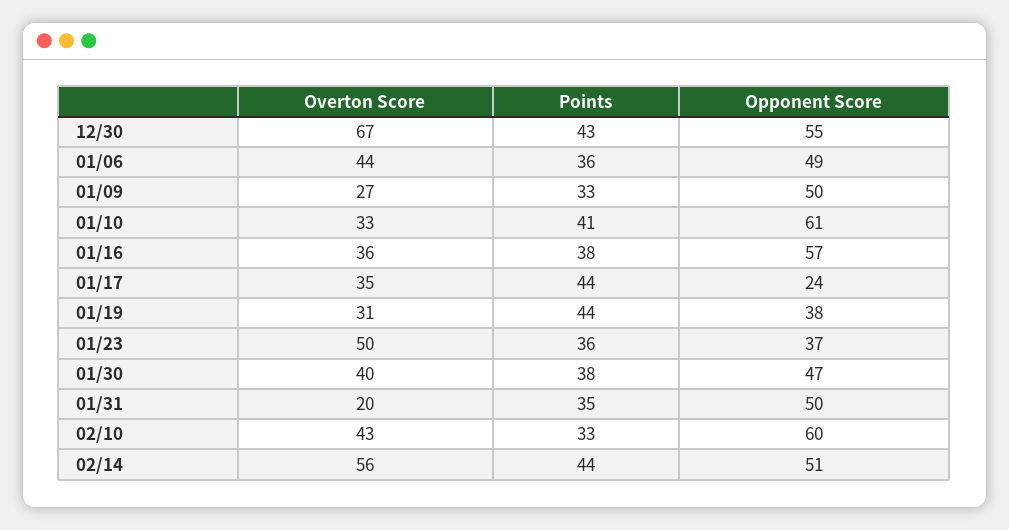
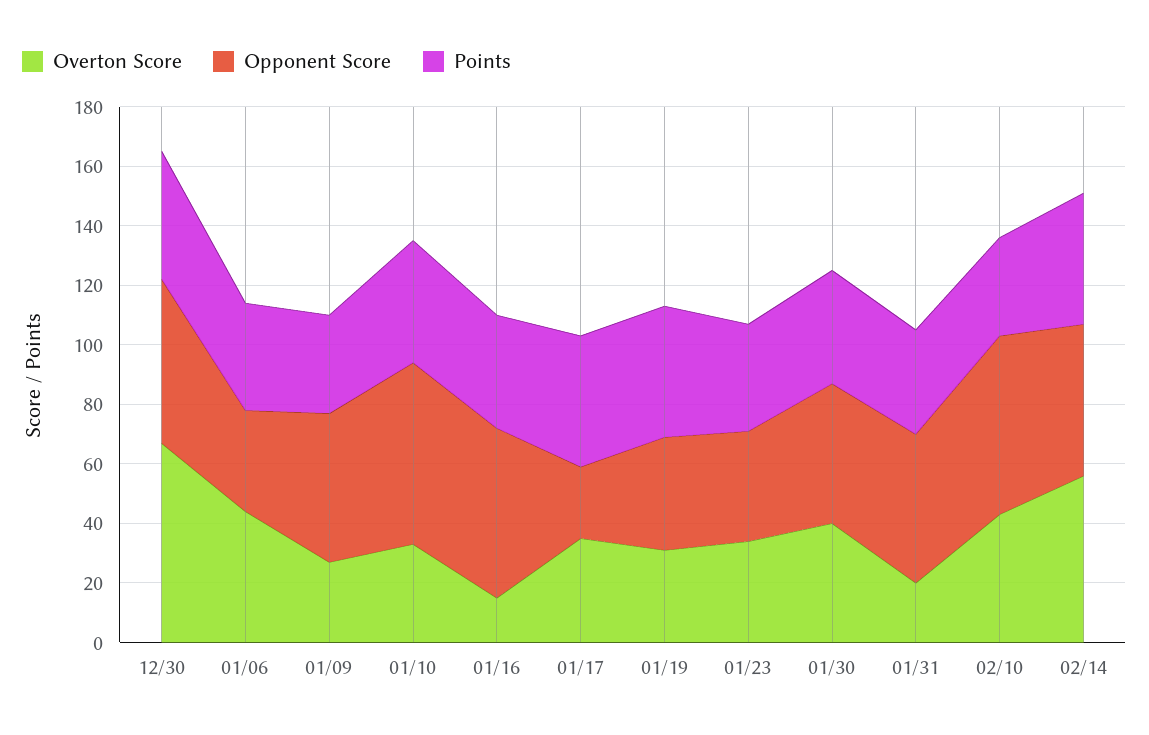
Opponent Score, 01/06: 49 -> 35
Overton Score, 01/16: 36 -> 15
Overton Score, 01/23: 50 -> 35

